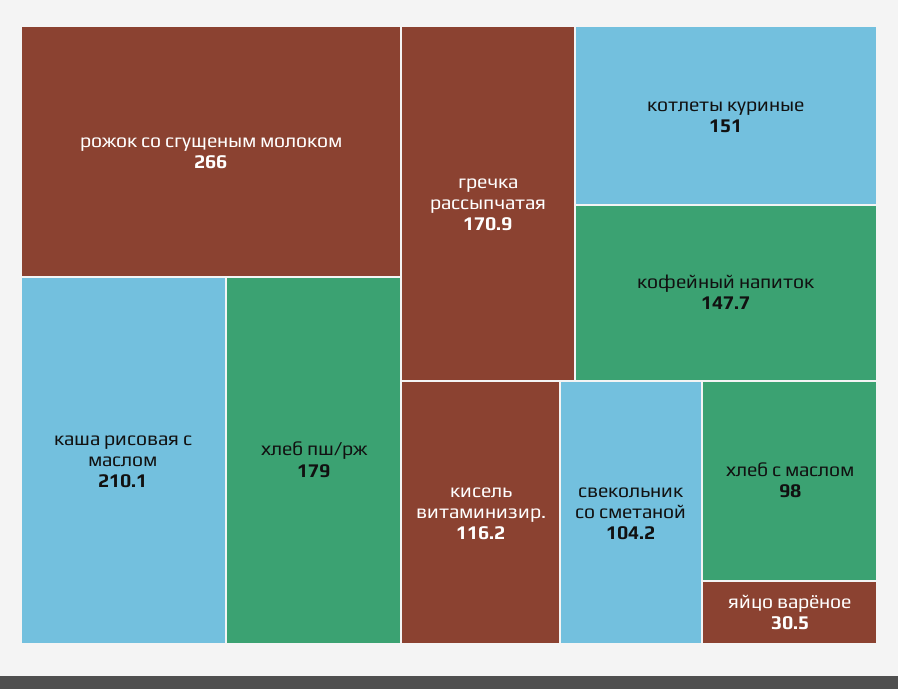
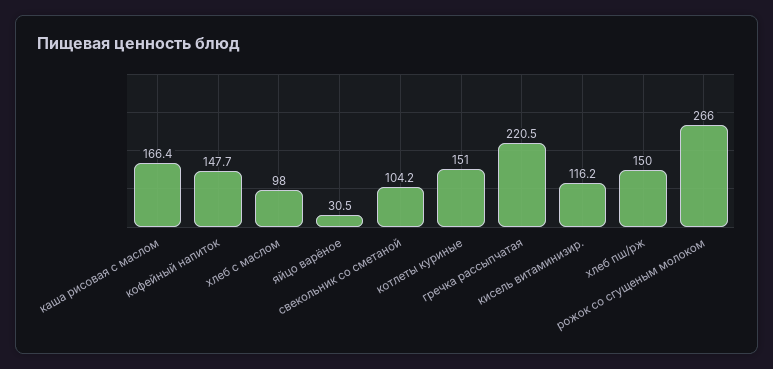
каша рисовая с маслом: 210.1 -> 166.4
хлеб пш/рж: 179 -> 150
гречка рассыпчатая: 170.9 -> 220.5

